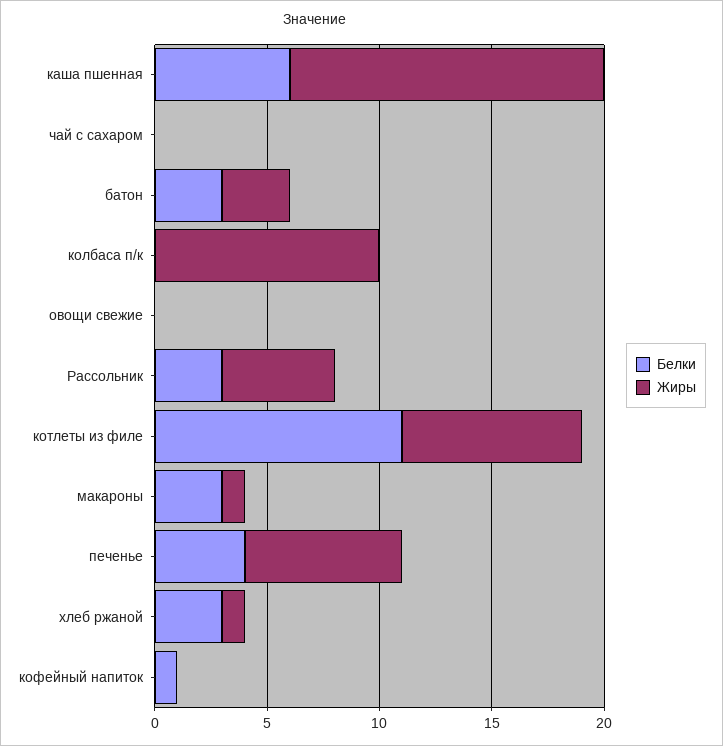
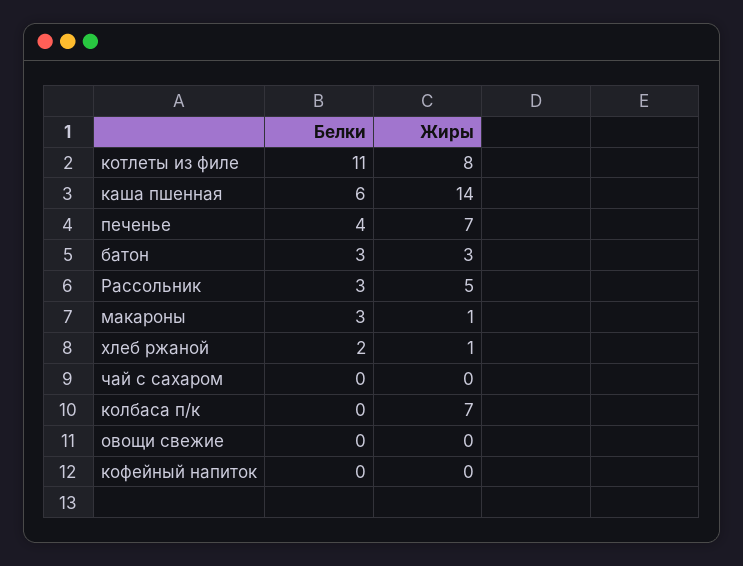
Жиры, колбаса п/к: 10 -> 7
Белки, хлеб ржаной: 3 -> 2
Белки, кофейный напиток: 1 -> 0

